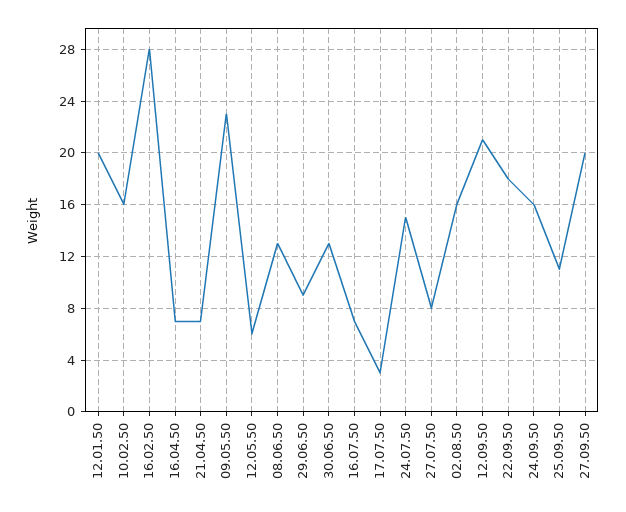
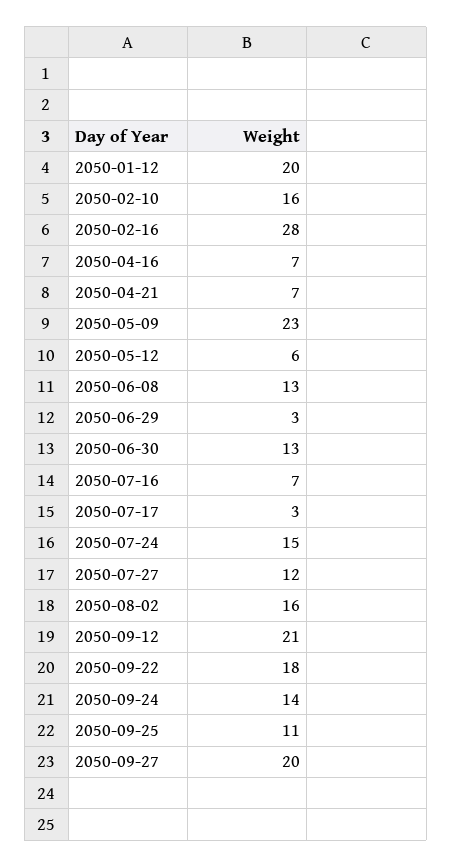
29.06.50: 9 -> 3
27.07.50: 8 -> 12
24.09.50: 16 -> 14

